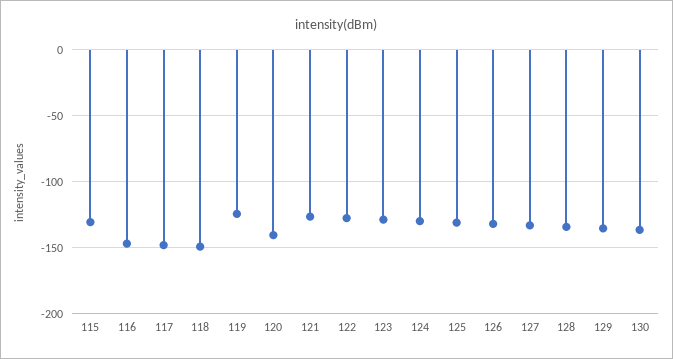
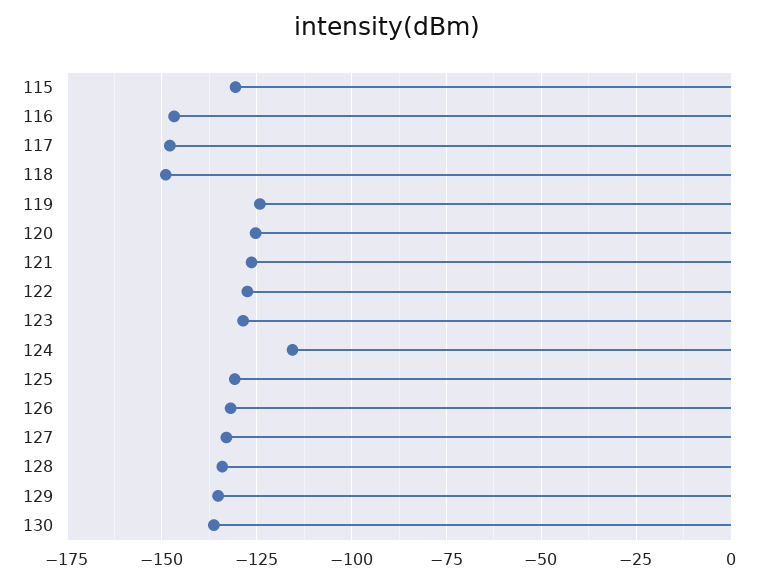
120: -140 -> -125
124: -130 -> -115

